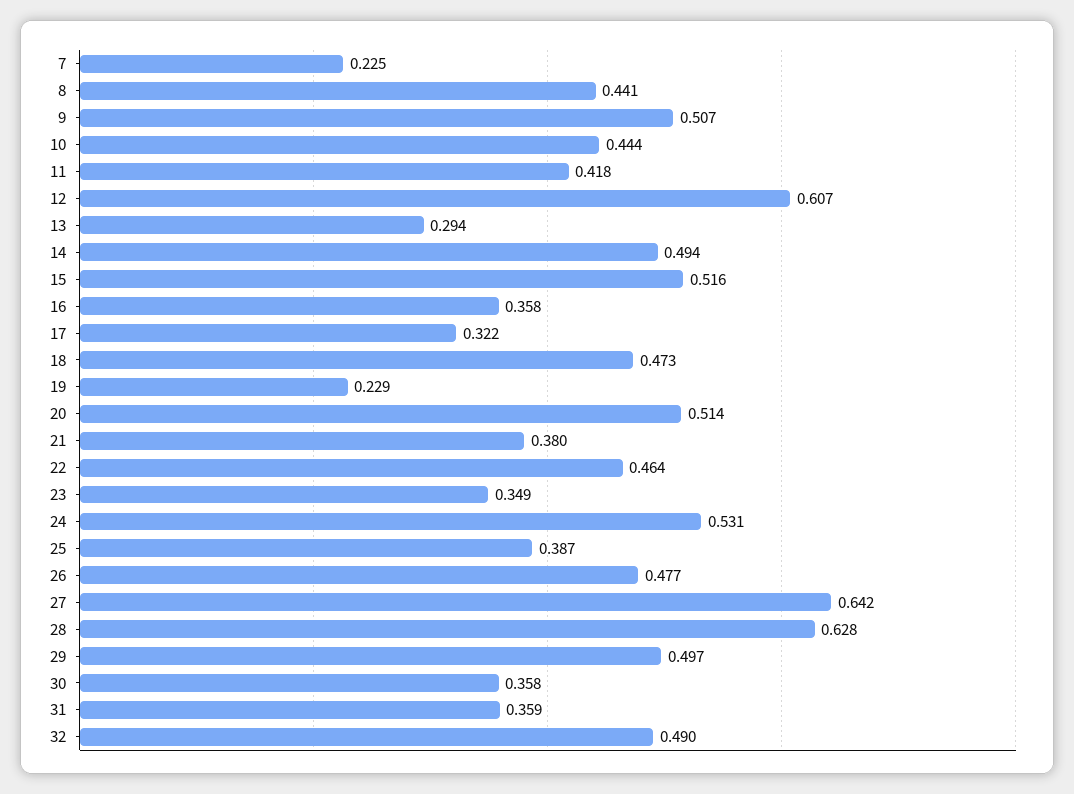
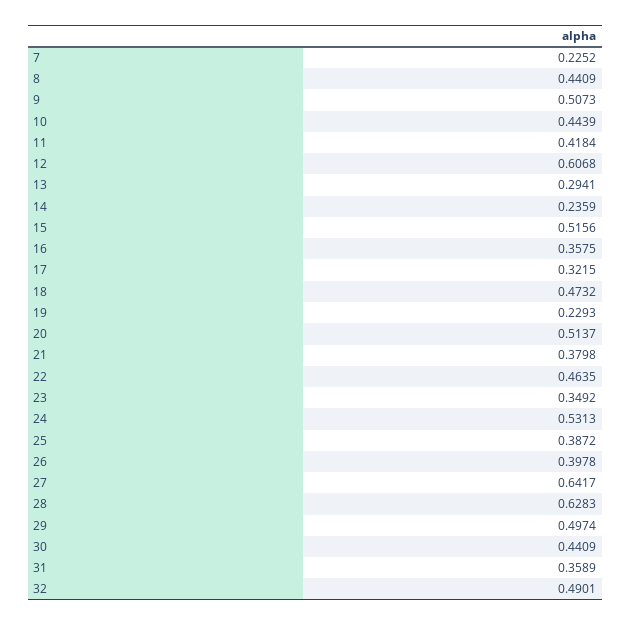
14: 0.494 -> 0.2359
26: 0.477 -> 0.3978
30: 0.358 -> 0.4409

